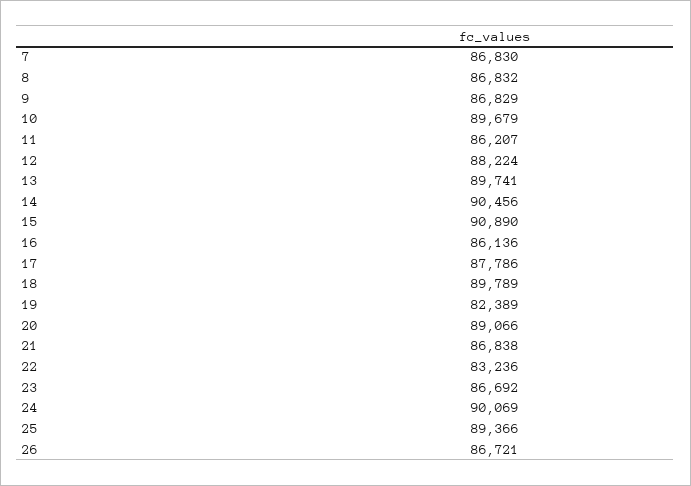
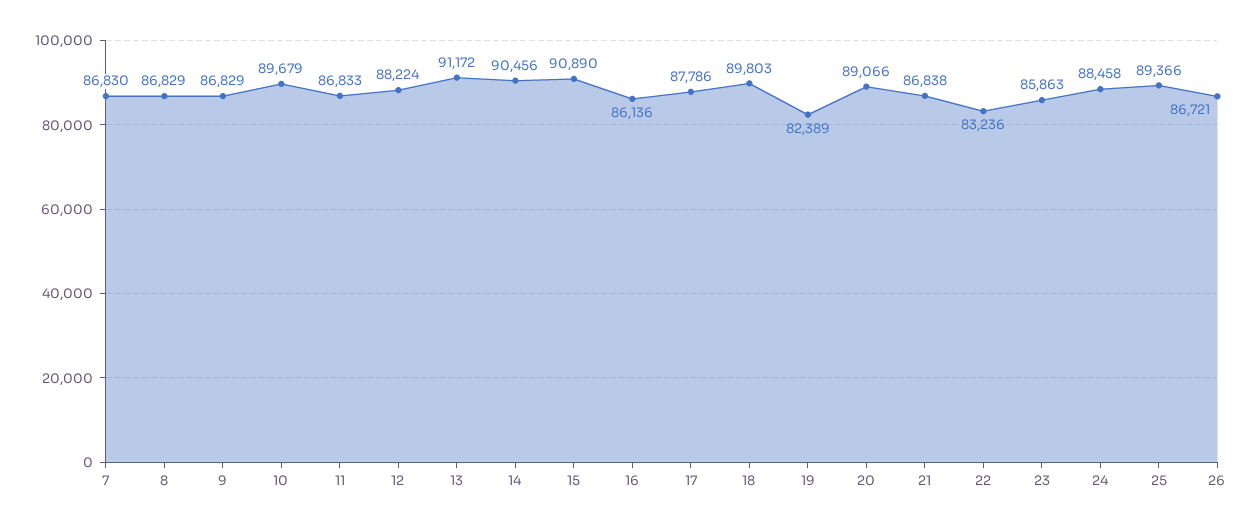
8: 86832 -> 86829
11: 86207 -> 86833
13: 89741 -> 91172
18: 89789 -> 89803
23: 86692 -> 85863
24: 90069 -> 88458

